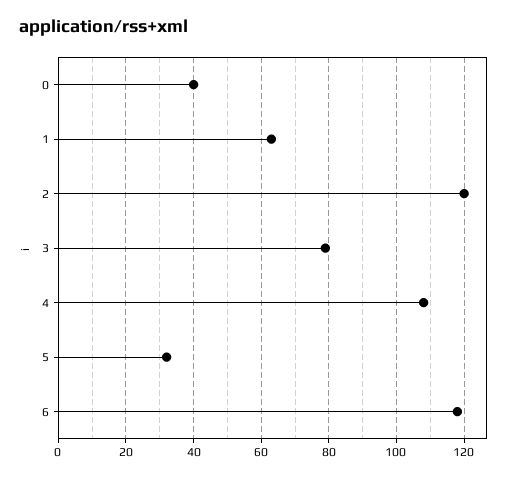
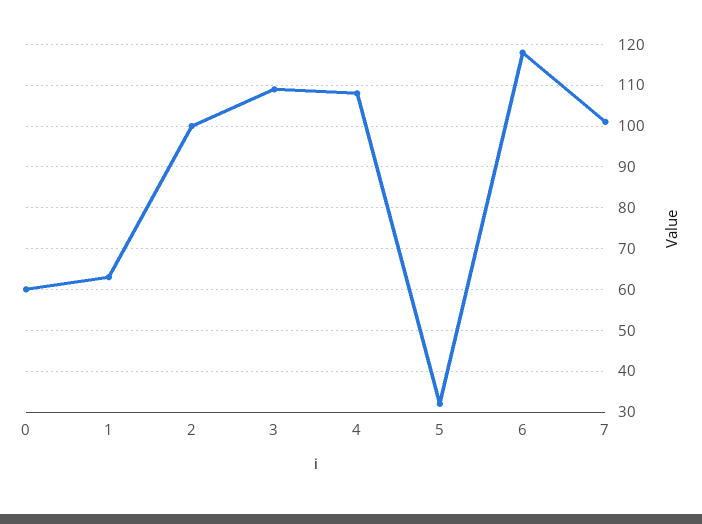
0: 40 -> 60
2: 120 -> 100
3: 80 -> 110
7: none -> 100

